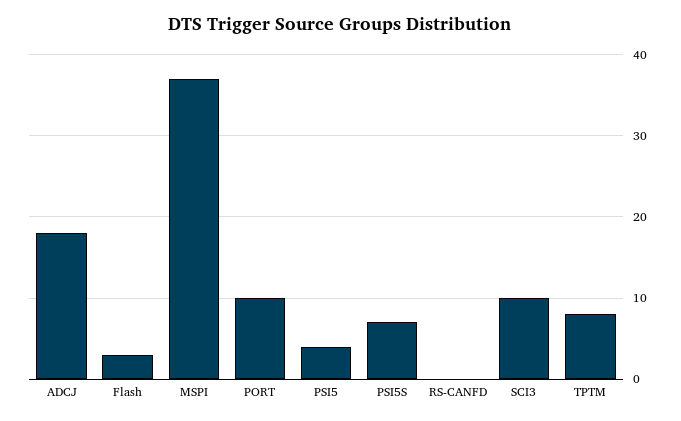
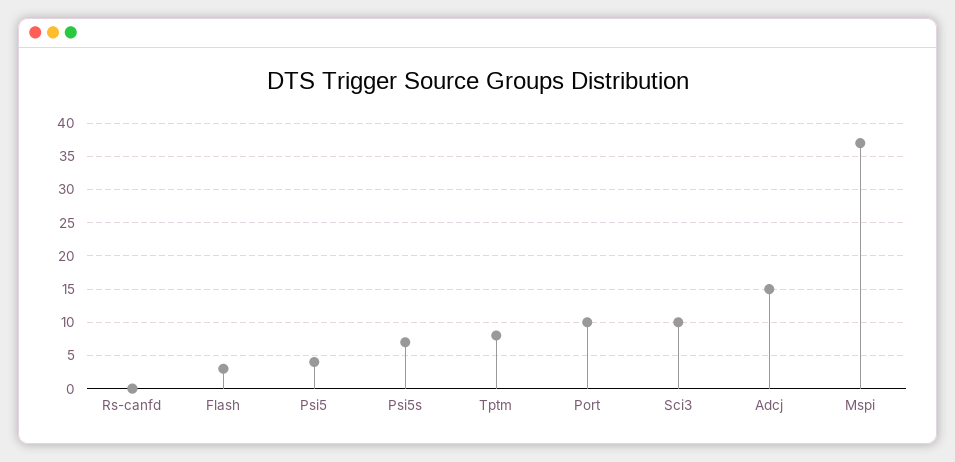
ADCJ: 18 -> 15

